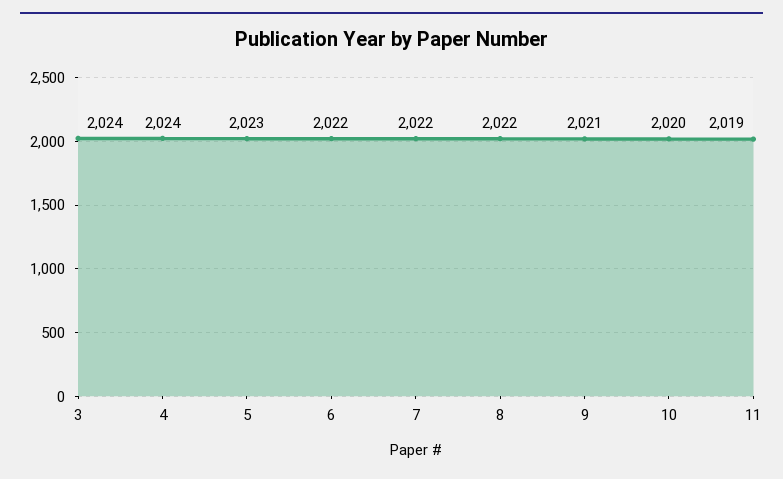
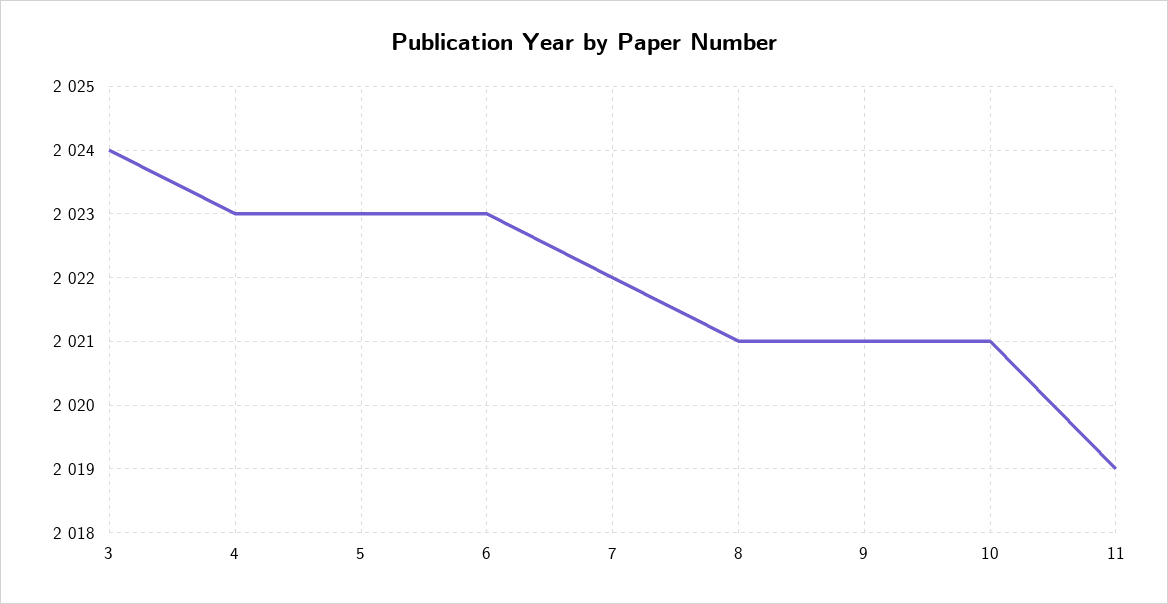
4: 2024 -> 2023
6: 2022 -> 2023
8: 2022 -> 2021
10: 2020 -> 2021

